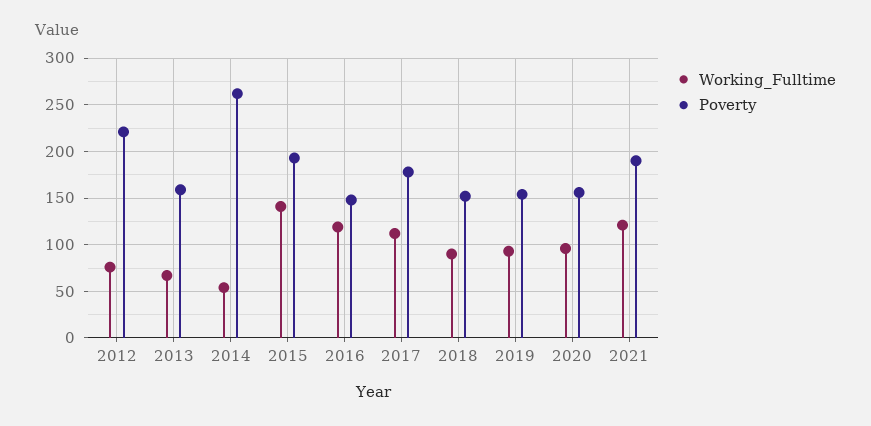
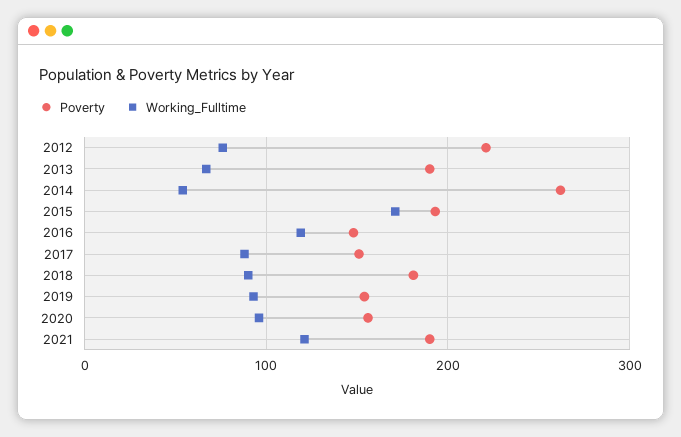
Poverty, 2013: 160 -> 190
Working_Fulltime, 2015: 140 -> 170
Working_Fulltime, 2017: 110 -> 90
Poverty, 2017: 180 -> 150
Poverty, 2018: 150 -> 180

